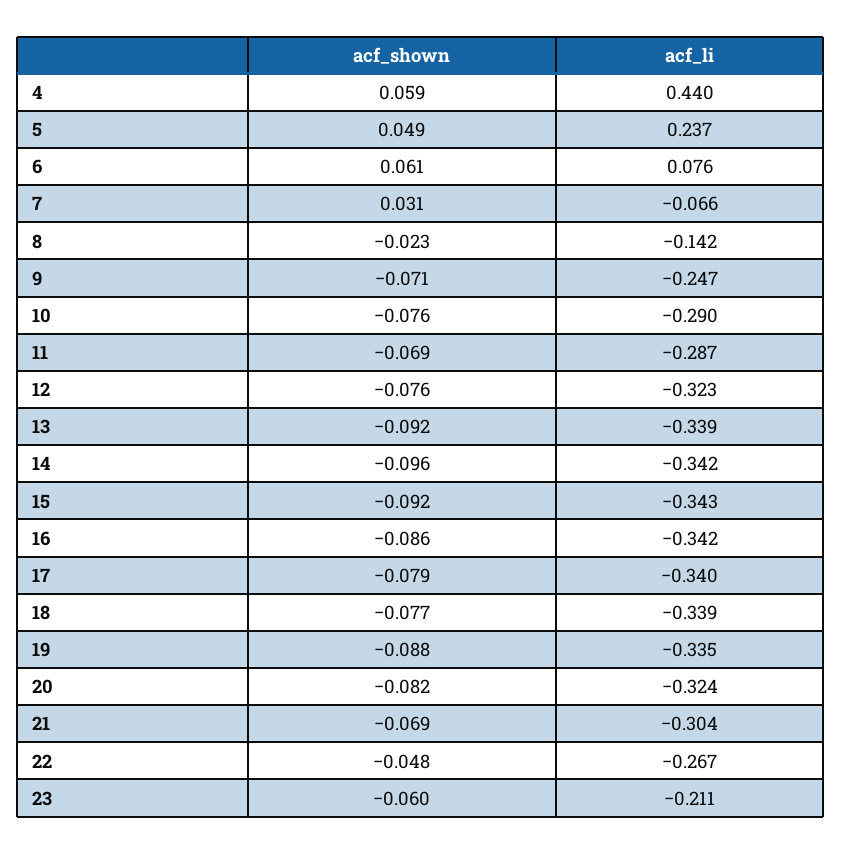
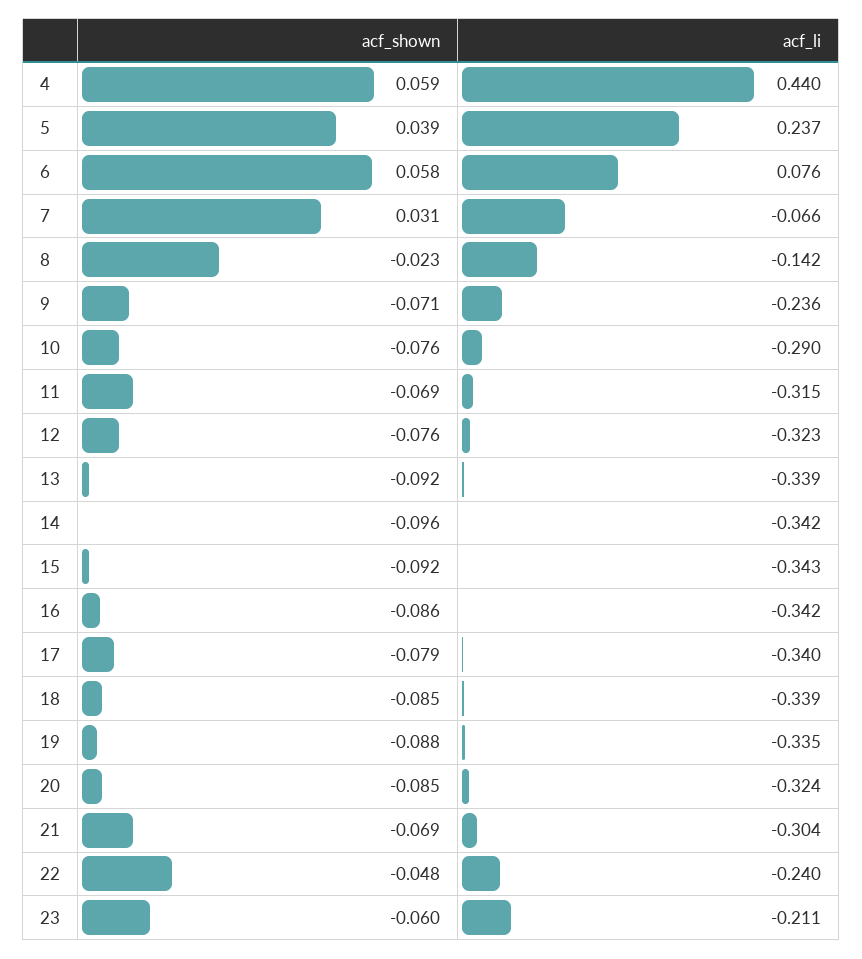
acf_shown, 5: 0.049 -> 0.039
acf_shown, 6: 0.061 -> 0.058
acf_li, 9: -0.247 -> -0.236
acf_li, 11: -0.287 -> -0.315
acf_shown, 18: -0.077 -> -0.085
acf_shown, 20: -0.082 -> -0.085
acf_li, 22: -0.267 -> -0.24

